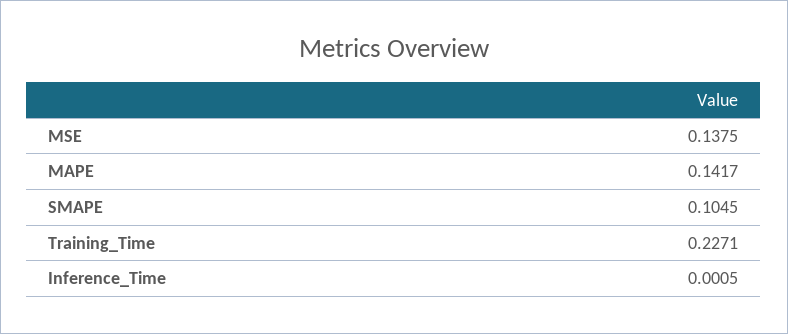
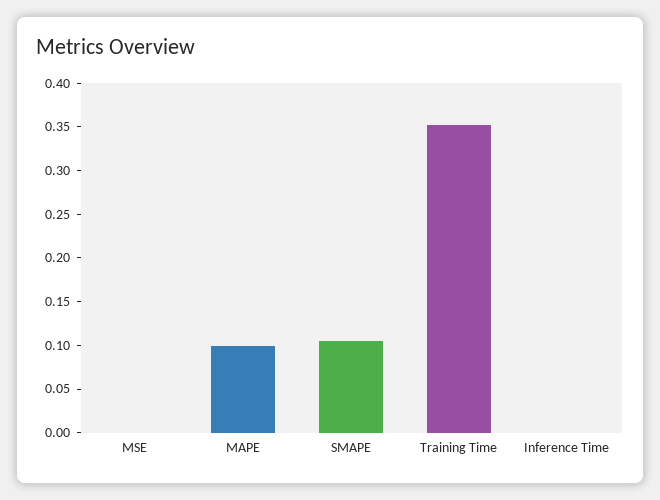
MSE: 0.1375 -> 0
MAPE: 0.1417 -> 0.1
Training_Time: 0.2271 -> 0.35

